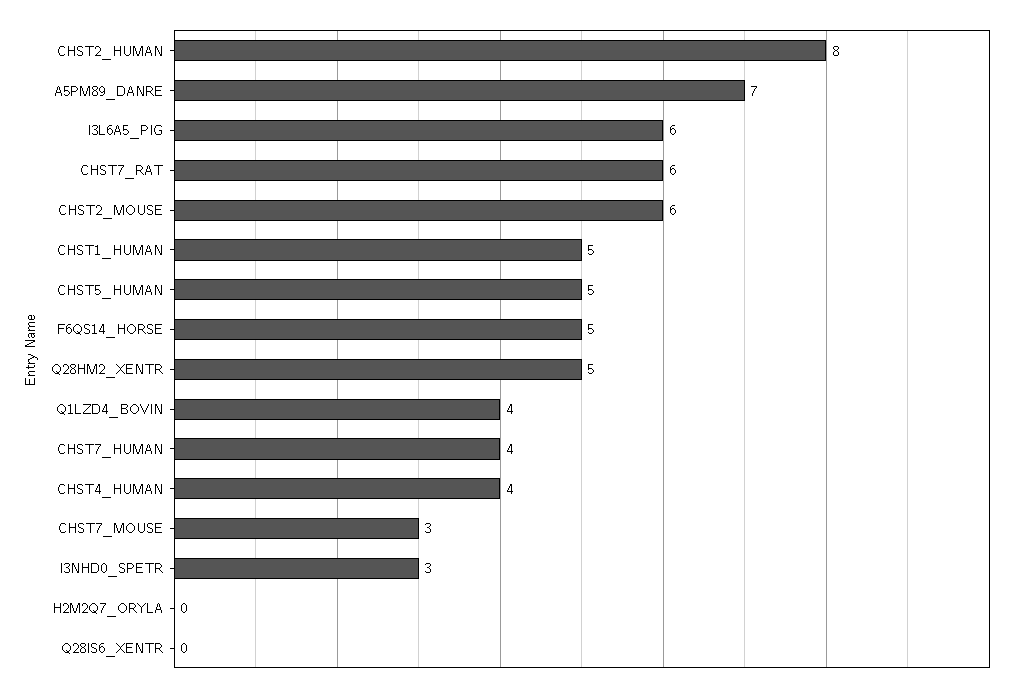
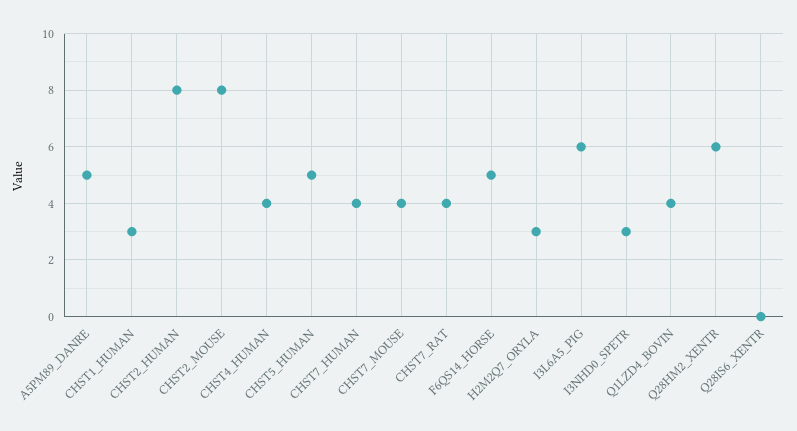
A5PM89_DANRE: 7 -> 5
CHST7_RAT: 6 -> 4
CHST2_MOUSE: 6 -> 8
CHST1_HUMAN: 5 -> 3
Q28HM2_XENTR: 5 -> 6
CHST7_MOUSE: 3 -> 4
H2M2Q7_ORYLA: 0 -> 3

